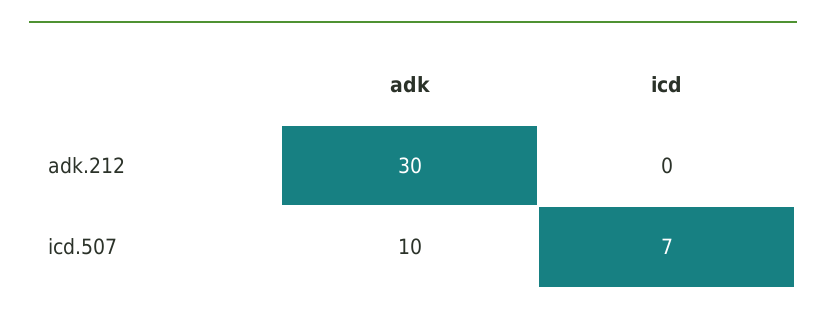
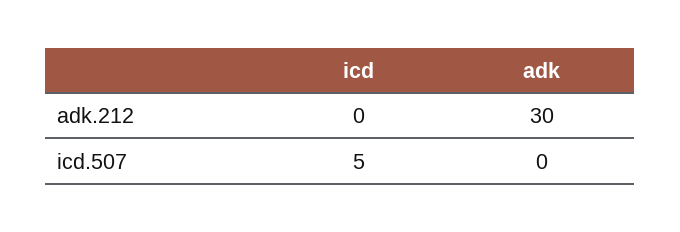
adk, icd.507: 10 -> 0
icd, icd.507: 7 -> 5

